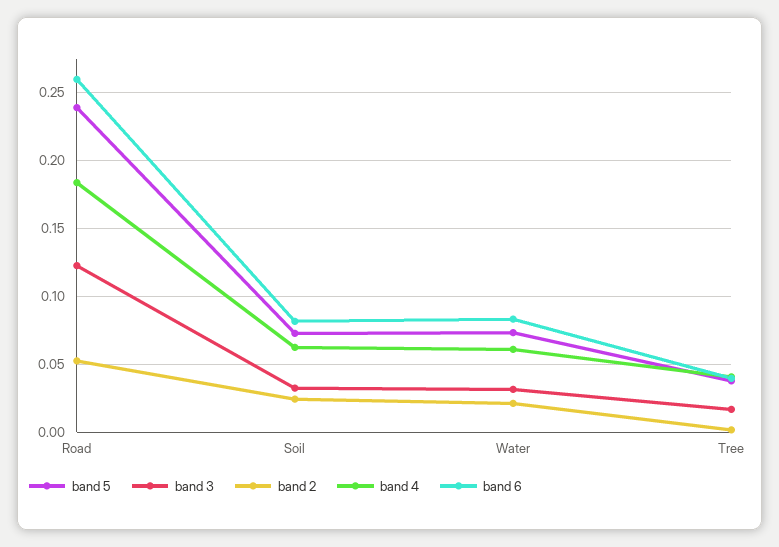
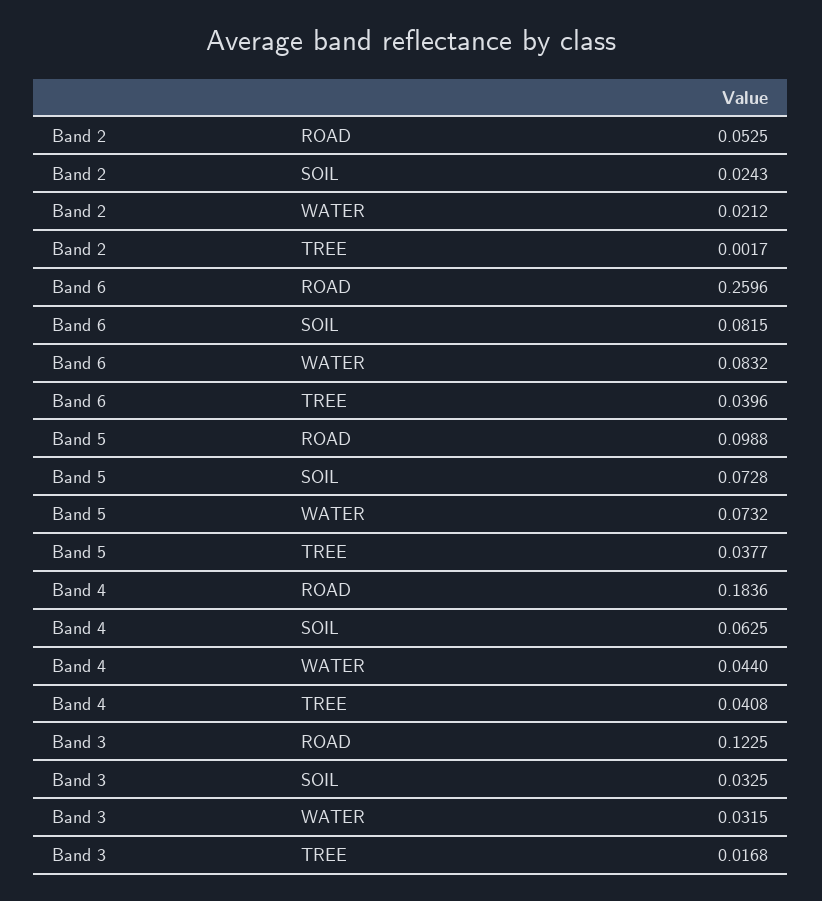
band 5, Road: 0.24 -> 0.0988
band 4, Water: 0.06 -> 0.044

